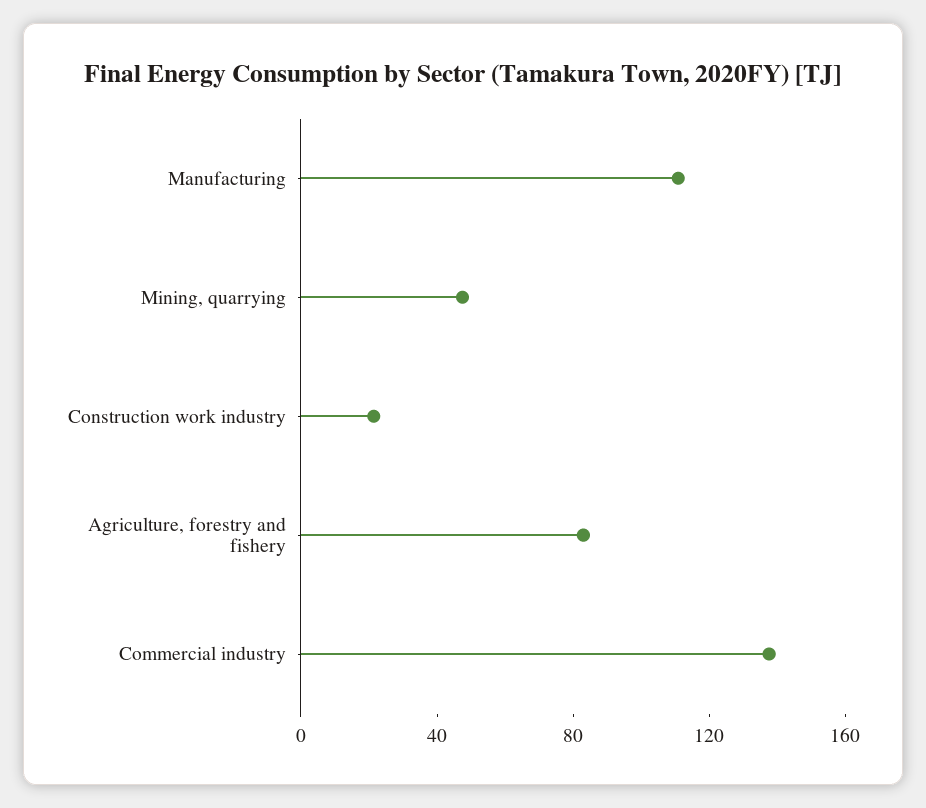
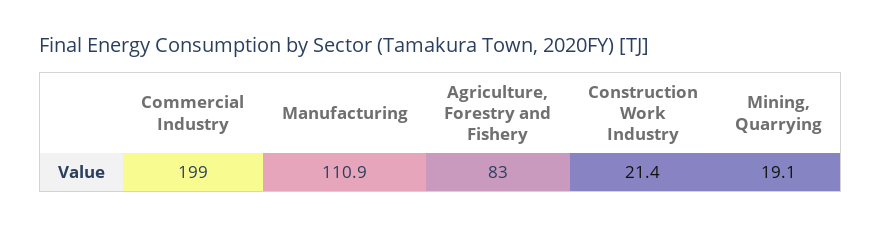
Mining, quarrying: 50 -> 19.1
Commercial industry: 140 -> 199

